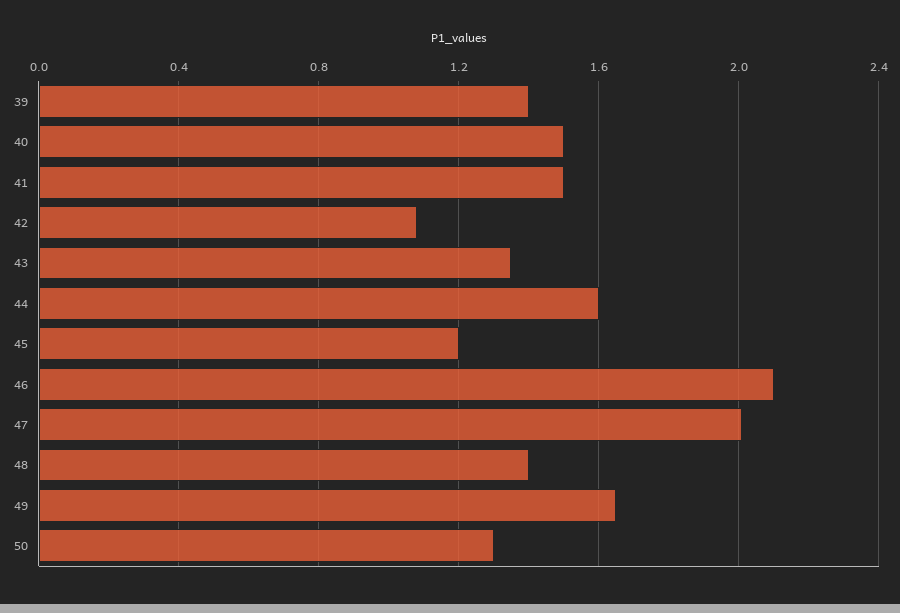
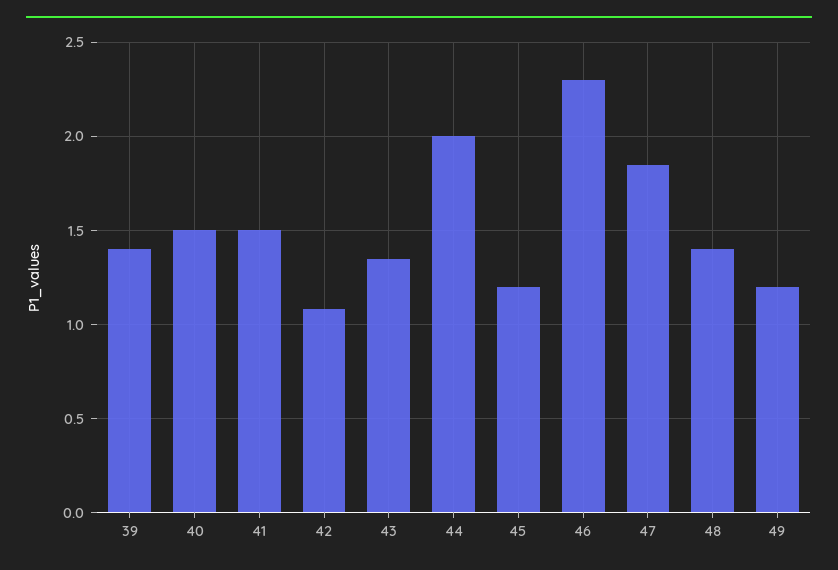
44: 1.6 -> 2
46: 2.1 -> 2.3
47: 2 -> 1.85
49: 1.65 -> 1.2
50: 1.3 -> none

